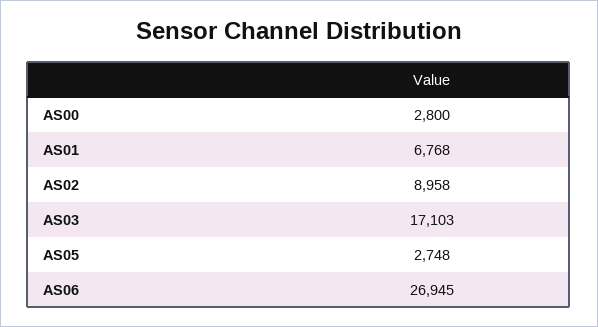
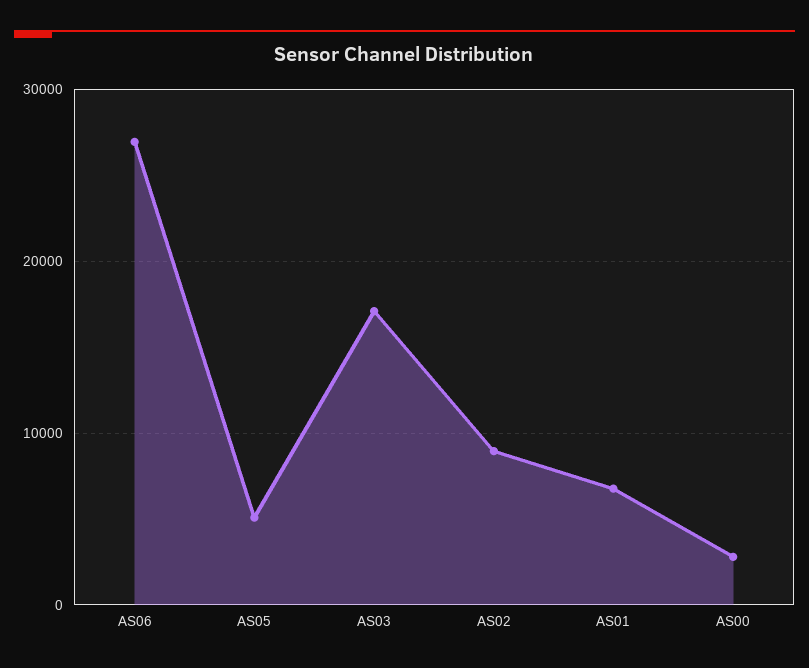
AS05: 2748 -> 5000

